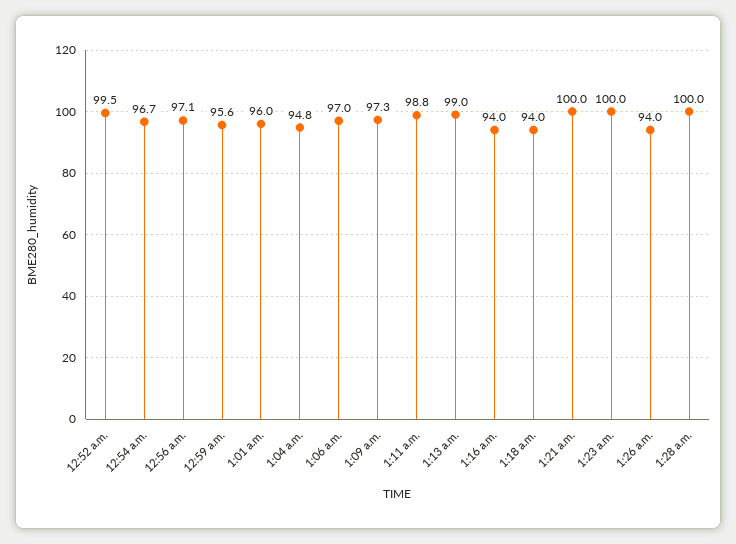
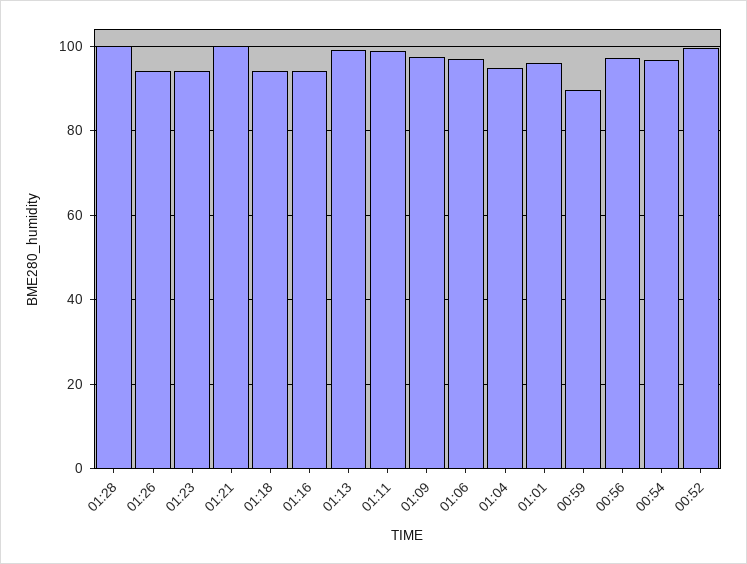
12:59 a.m.: 95.6 -> 90
1:23 a.m.: 100 -> 94

